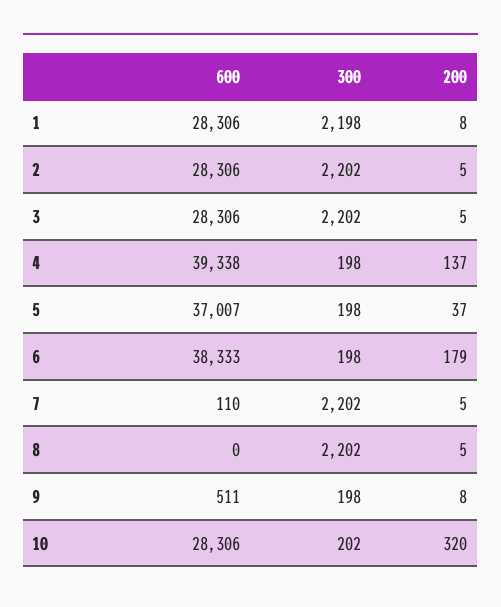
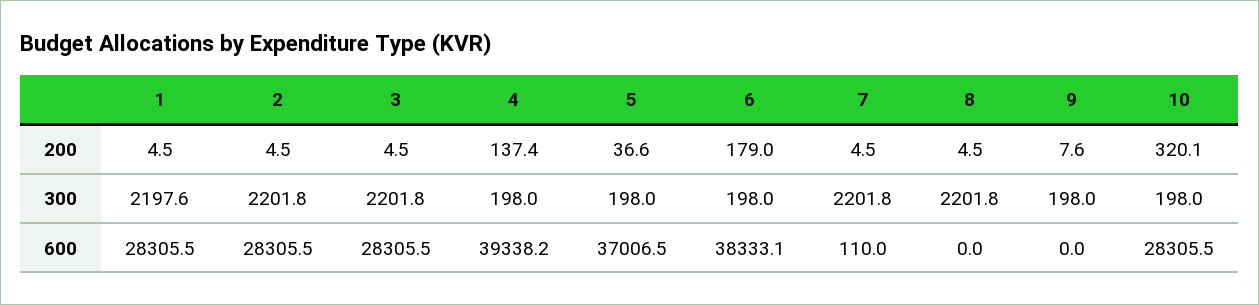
200, 1: 8 -> 4.5
600, 9: 511 -> 0
300, 10: 202 -> 198

